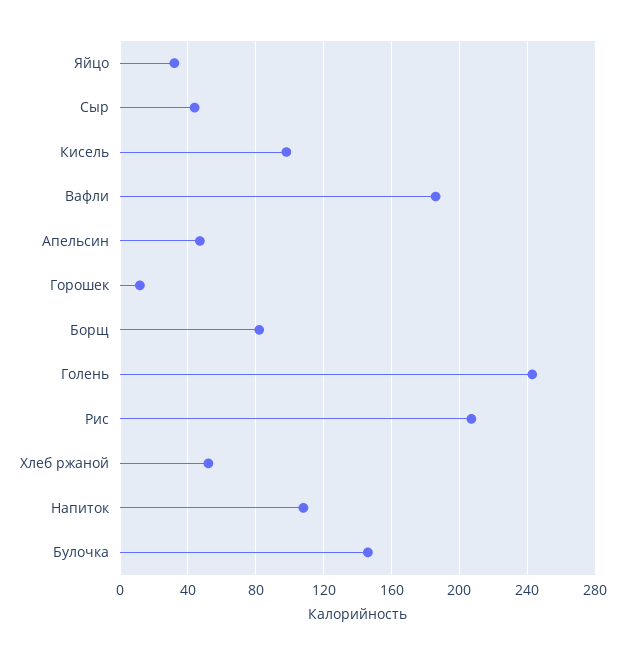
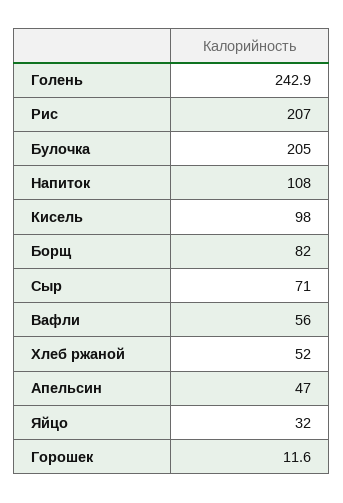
Сыр: 45 -> 71
Вафли: 185 -> 56
Булочка: 145 -> 205

